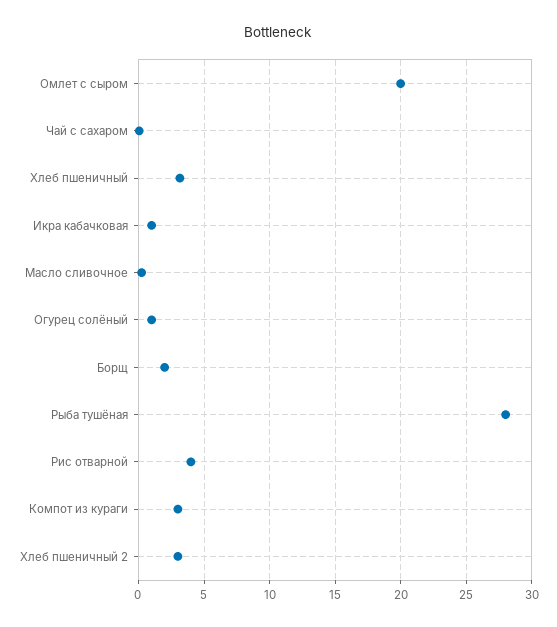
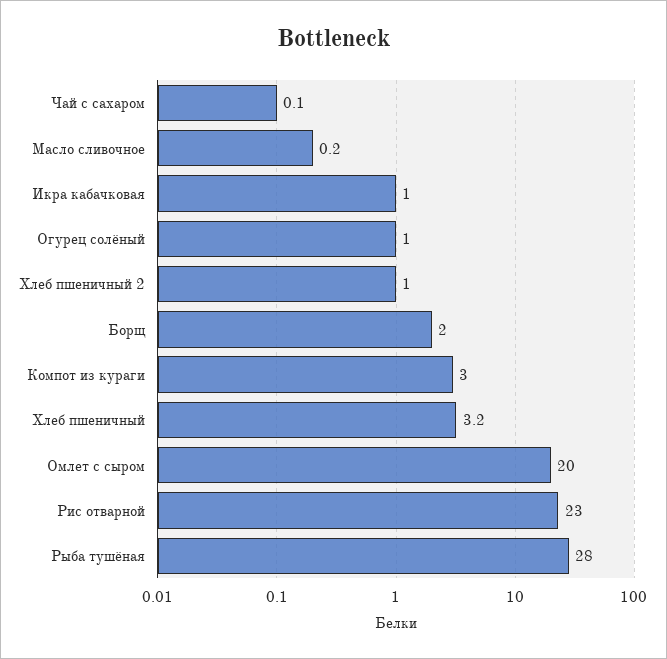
Рис отварной: 4 -> 23
Хлеб пшеничный 2: 3 -> 1

